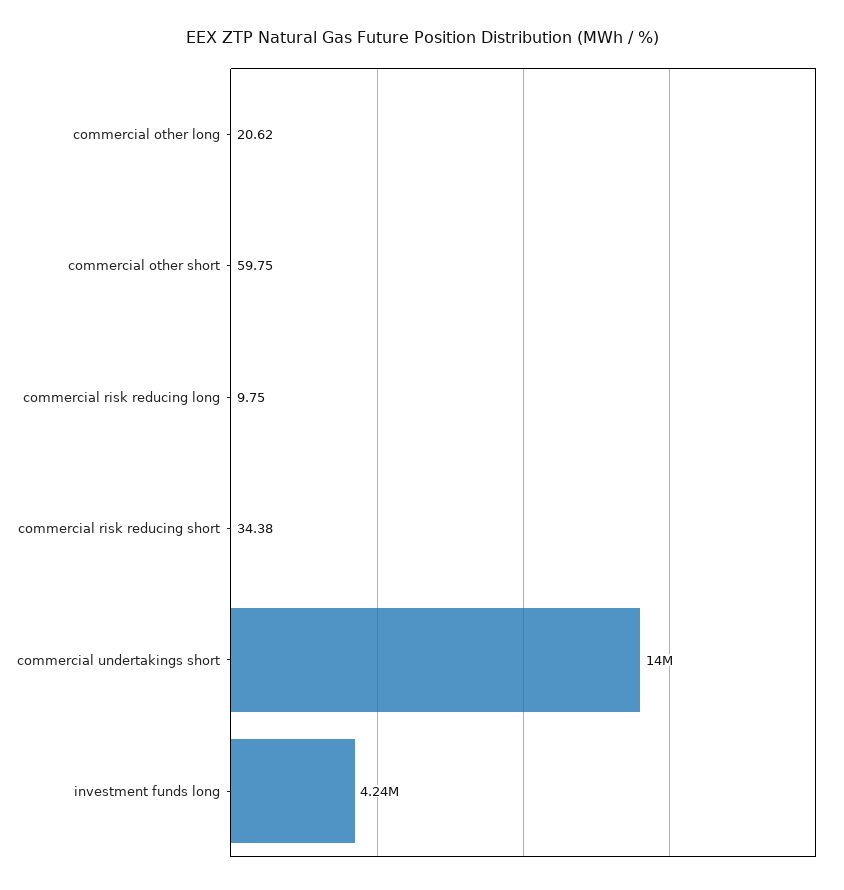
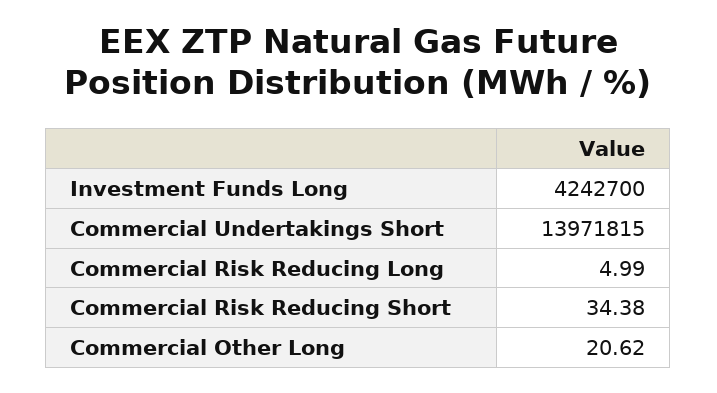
commercial other short: 59.75 -> none
commercial risk reducing long: 9.75 -> 4.99

